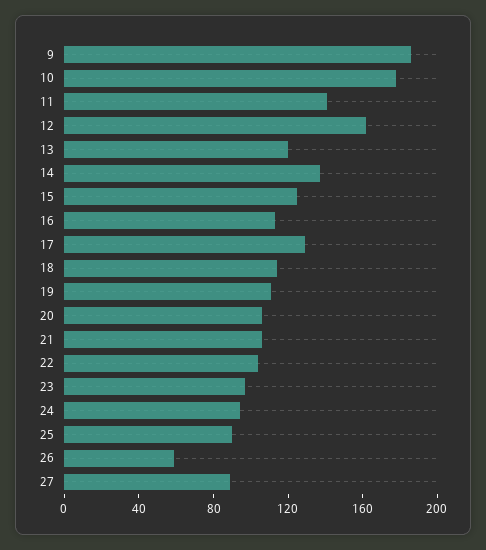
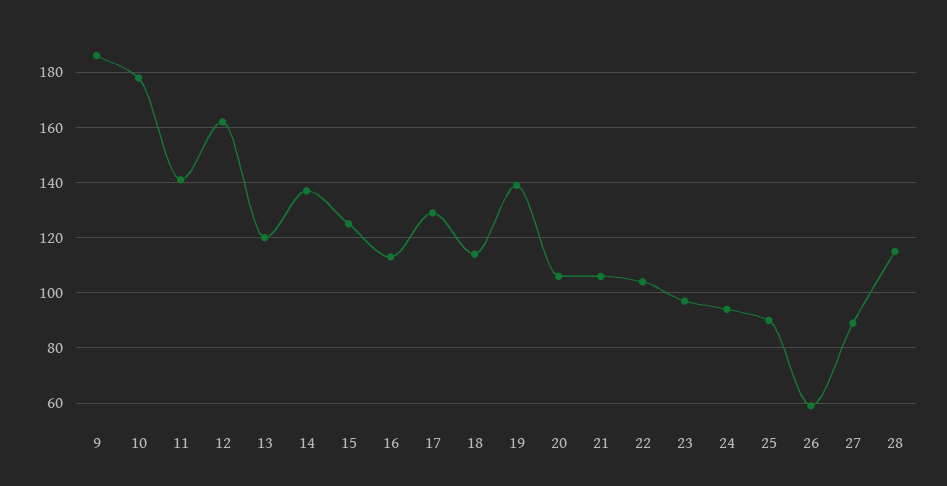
19: 110 -> 140
28: none -> 115

